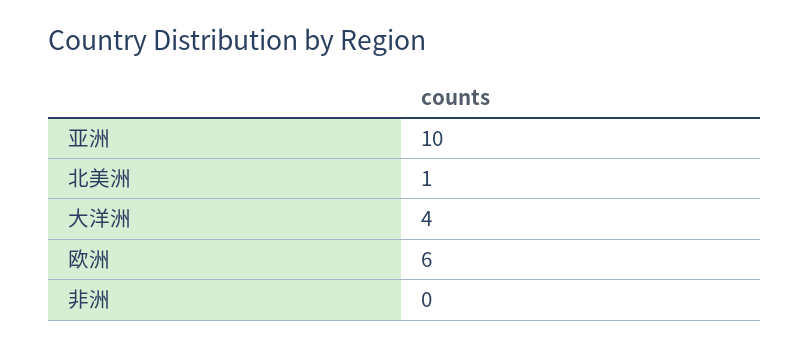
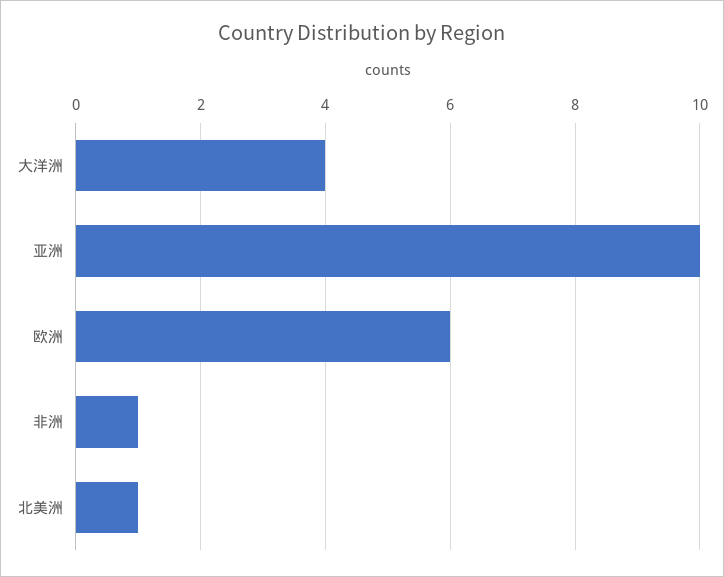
非洲: 0 -> 1

